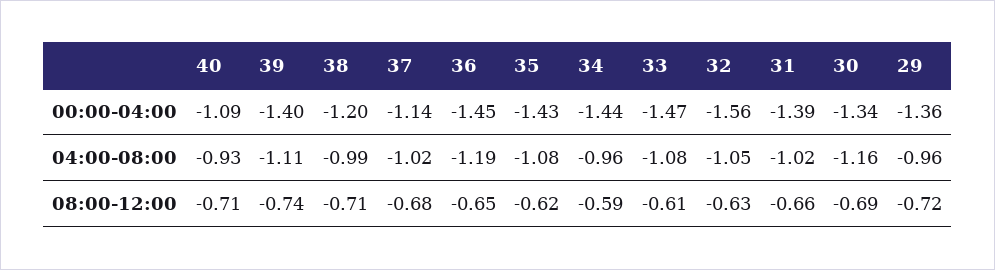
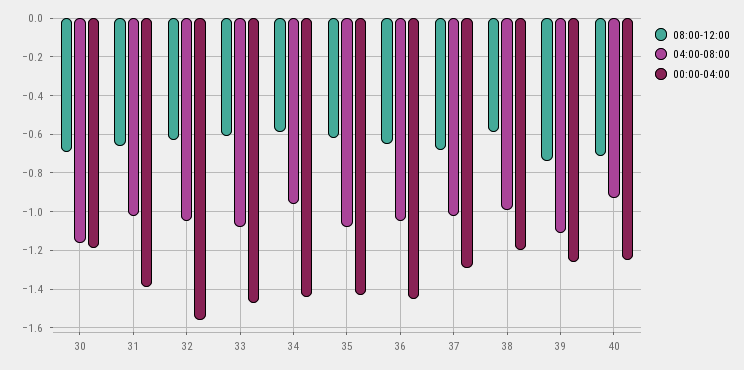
00:00-04:00, 40: -1.09 -> -1.25
00:00-04:00, 39: -1.4 -> -1.25
00:00-04:00, 37: -1.14 -> -1.3
00:00-04:00, 30: -1.34 -> -1.2
00:00-04:00, 29: -1.36 -> none
04:00-08:00, 36: -1.19 -> -1.05
04:00-08:00, 29: -0.96 -> none
08:00-12:00, 38: -0.71 -> -0.6
08:00-12:00, 29: -0.72 -> none

